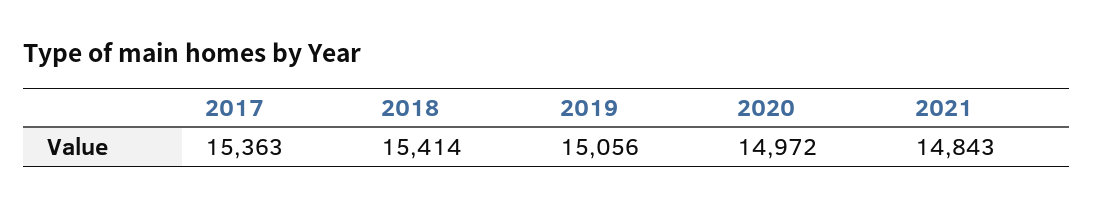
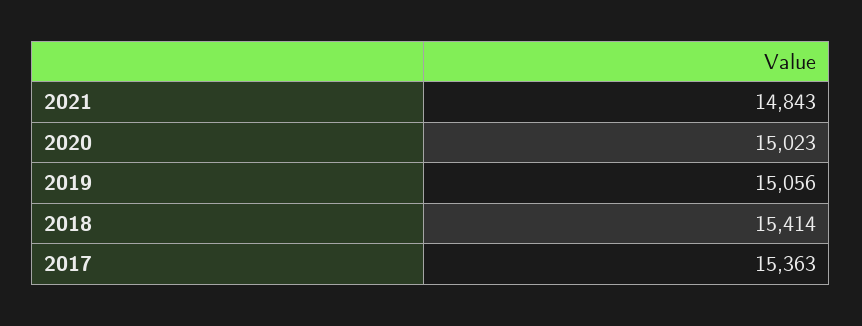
2020: 14972 -> 15023

